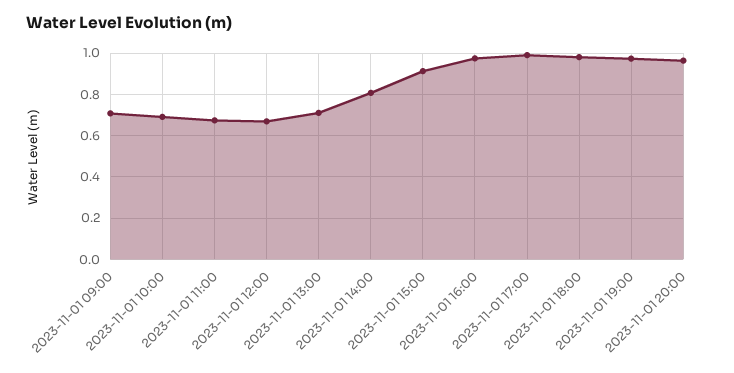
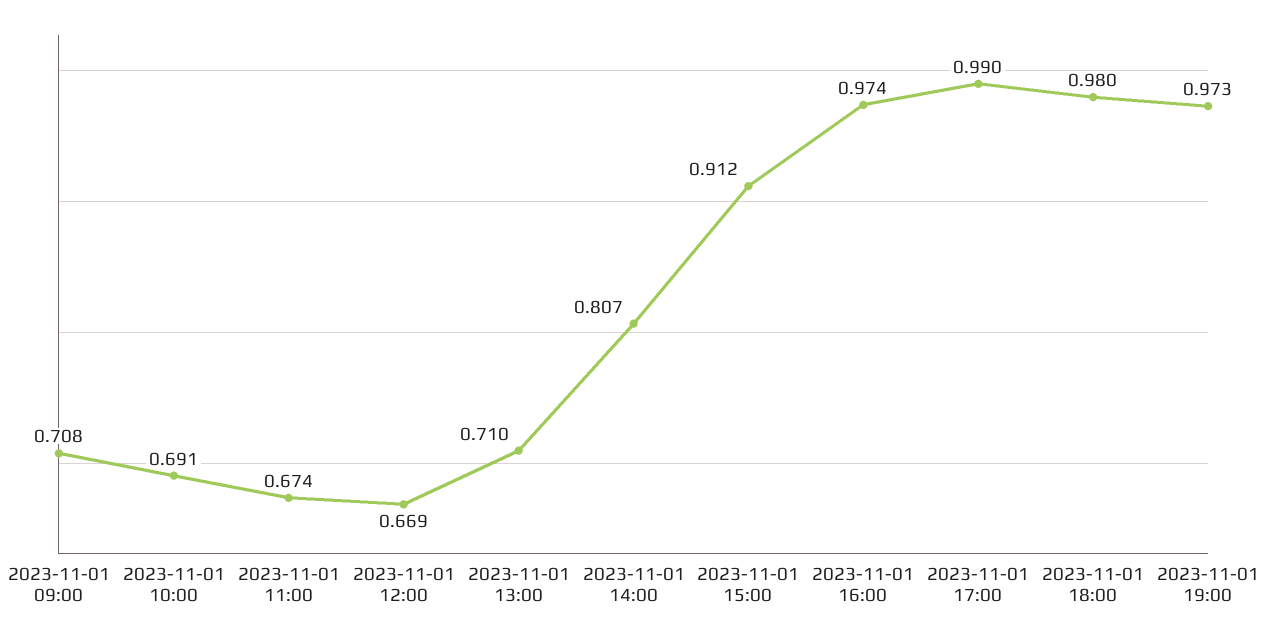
2023-11-01 20:00: 0.95 -> none

